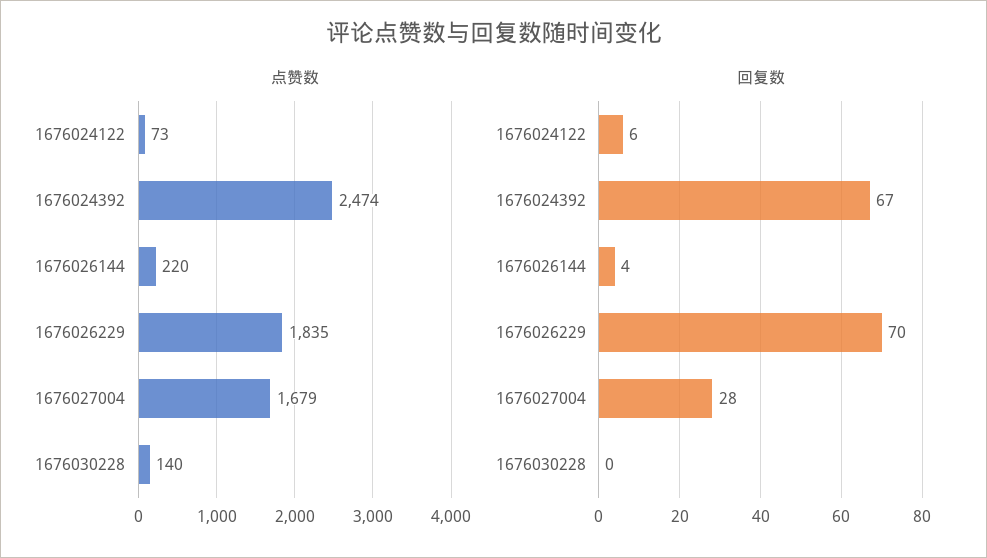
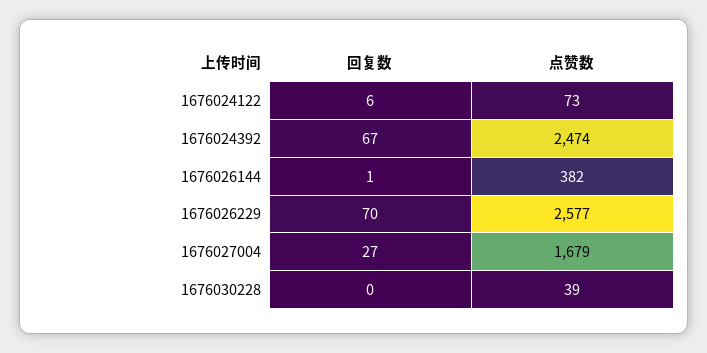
点赞数, 1676026144: 220 -> 382
点赞数, 1676026229: 1835 -> 2577
点赞数, 1676030228: 140 -> 39
回复数, 1676026144: 4 -> 1
回复数, 1676027004: 28 -> 27

